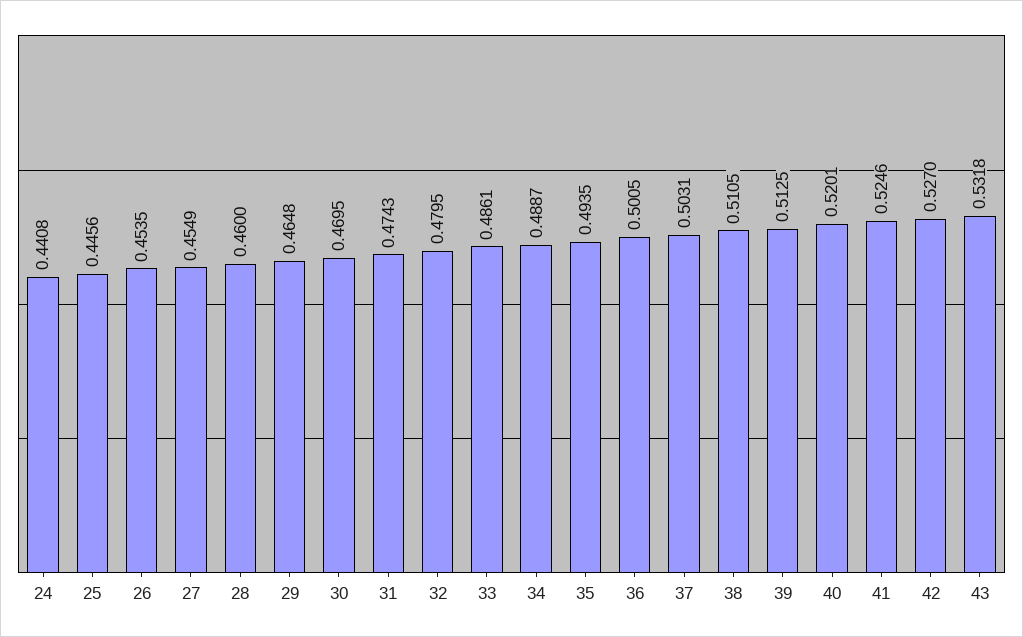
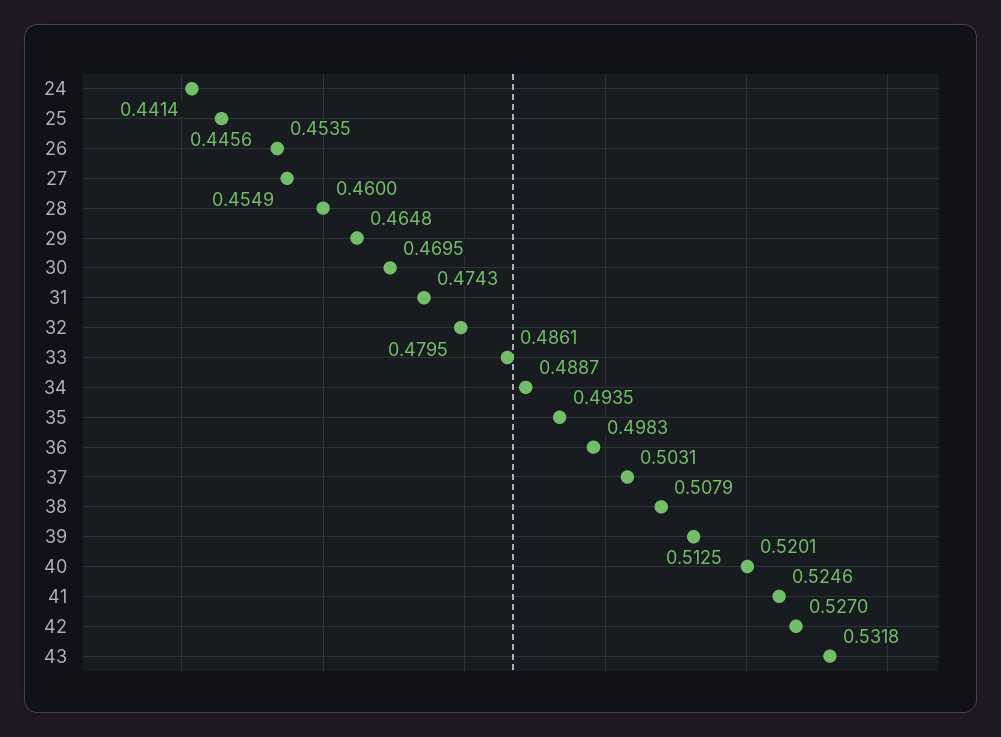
24: 0.4408 -> 0.4414
36: 0.5005 -> 0.4983
38: 0.5105 -> 0.5079

